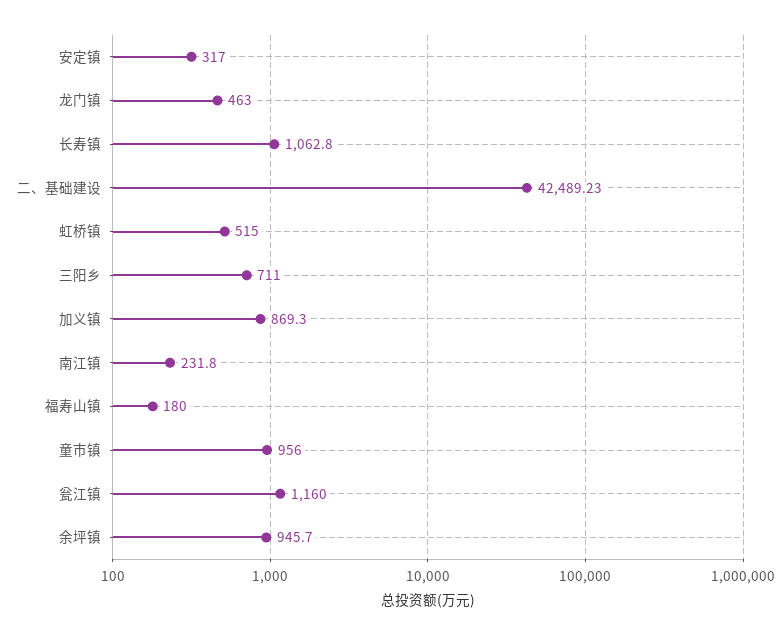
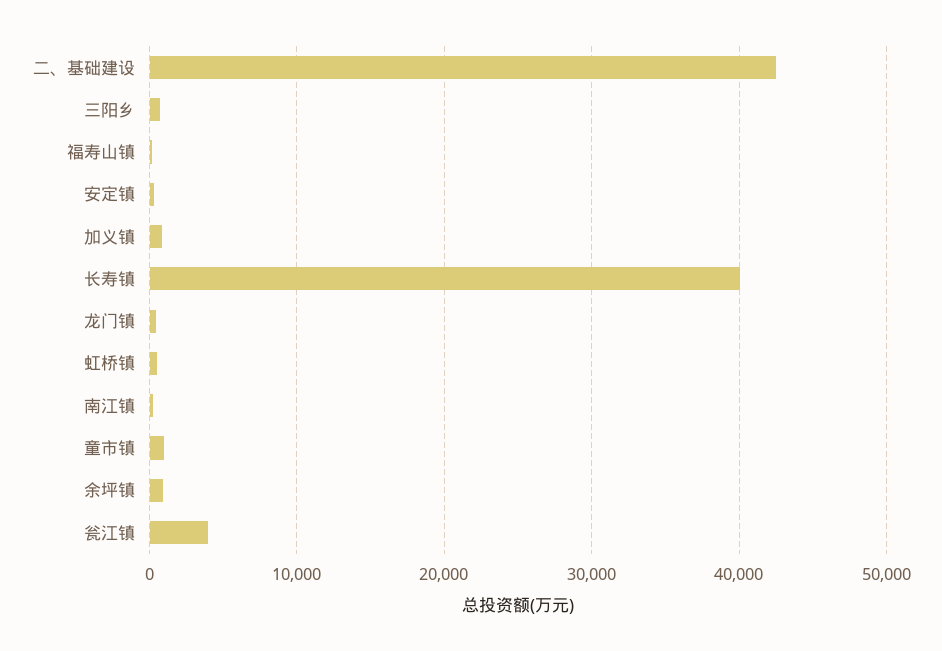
长寿镇: 1062.8 -> 40000
瓮江镇: 1160 -> 4000

